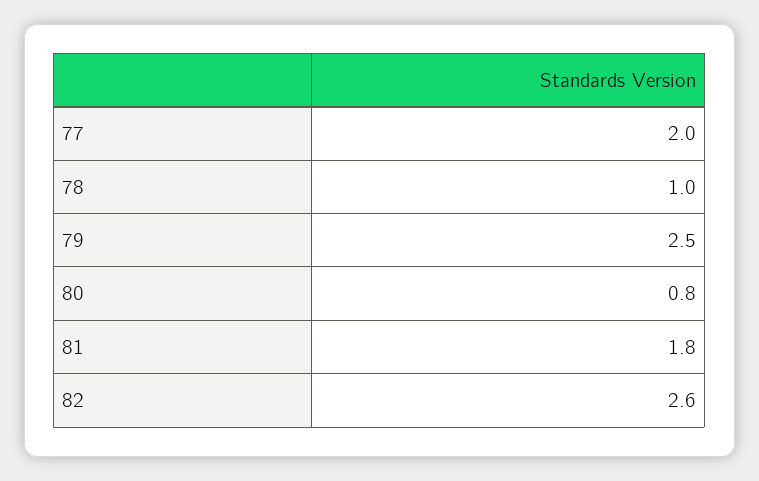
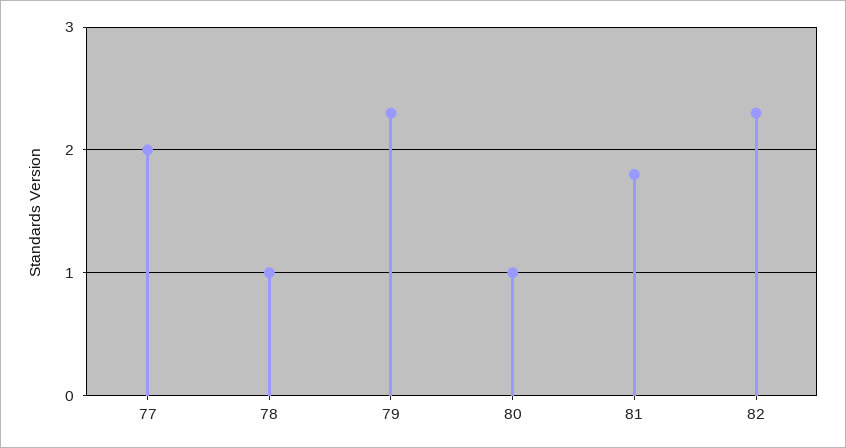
79: 2.5 -> 2.3
80: 0.8 -> 1
82: 2.6 -> 2.3

